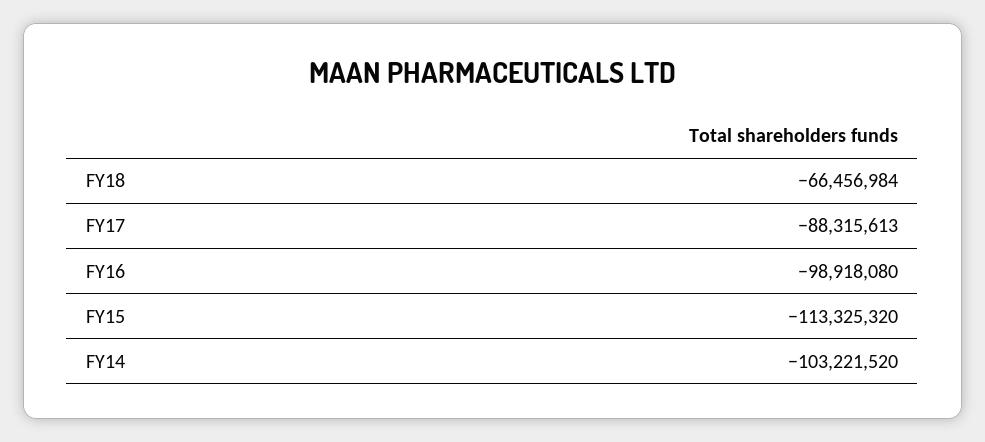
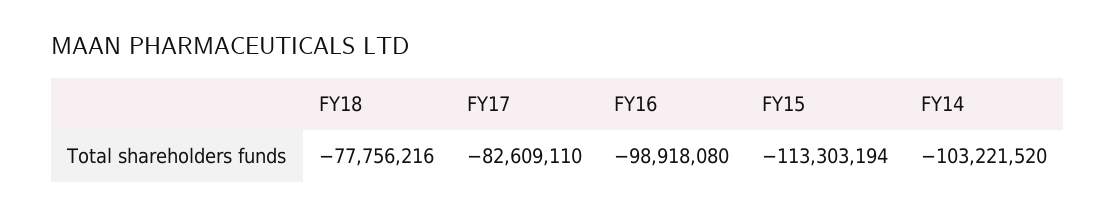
FY18: -66456984 -> -77756216
FY17: -88315613 -> -82609110
FY15: -113325320 -> -113303194

